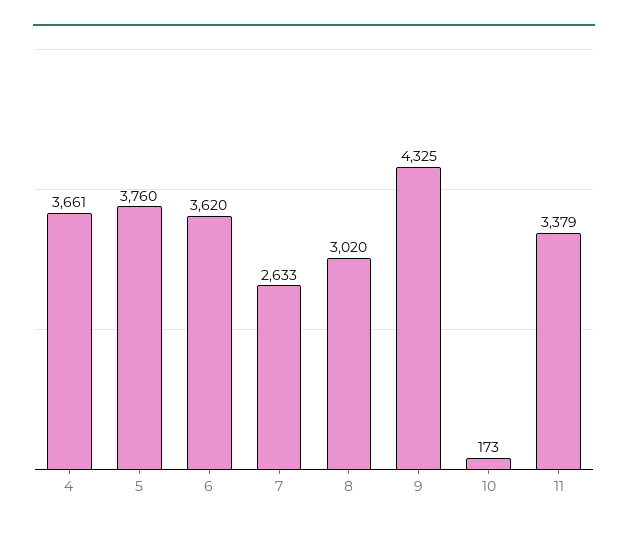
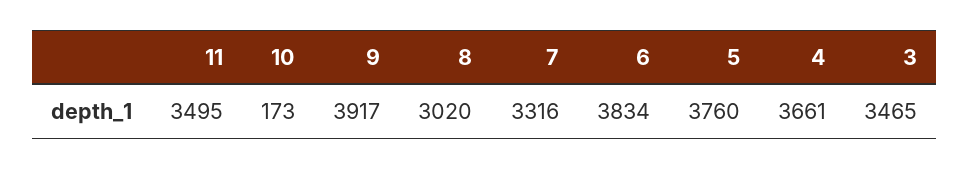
6: 3620 -> 3834
7: 2633 -> 3316
9: 4325 -> 3917
11: 3379 -> 3495
3: none -> 3465

